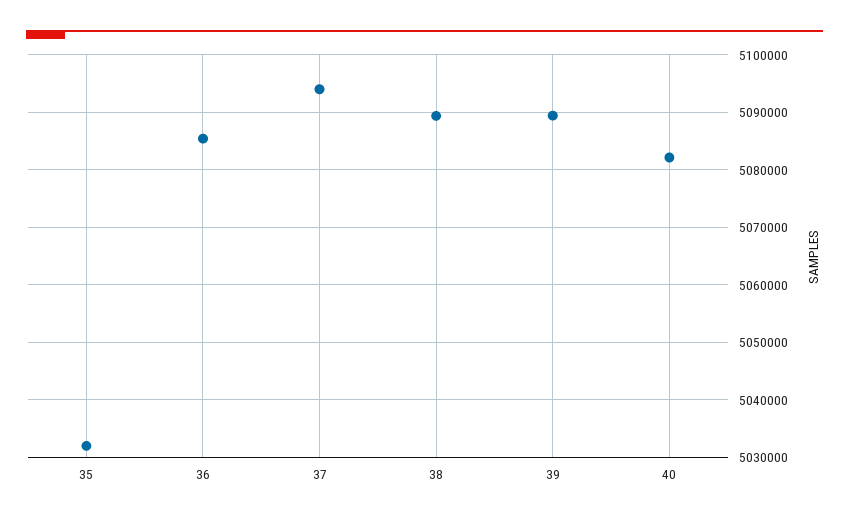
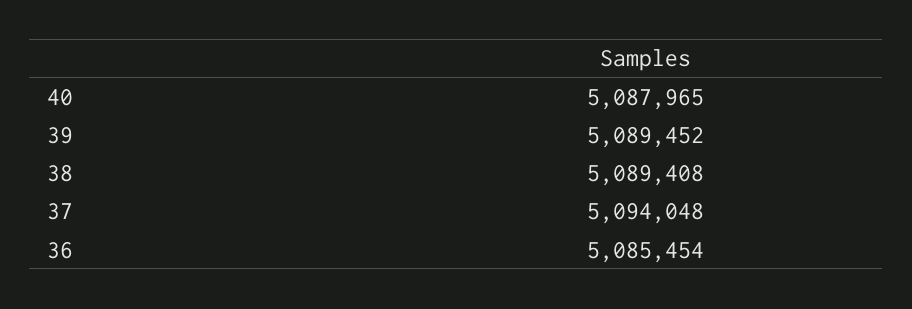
35: 5032000 -> none
40: 5082000 -> 5087965

